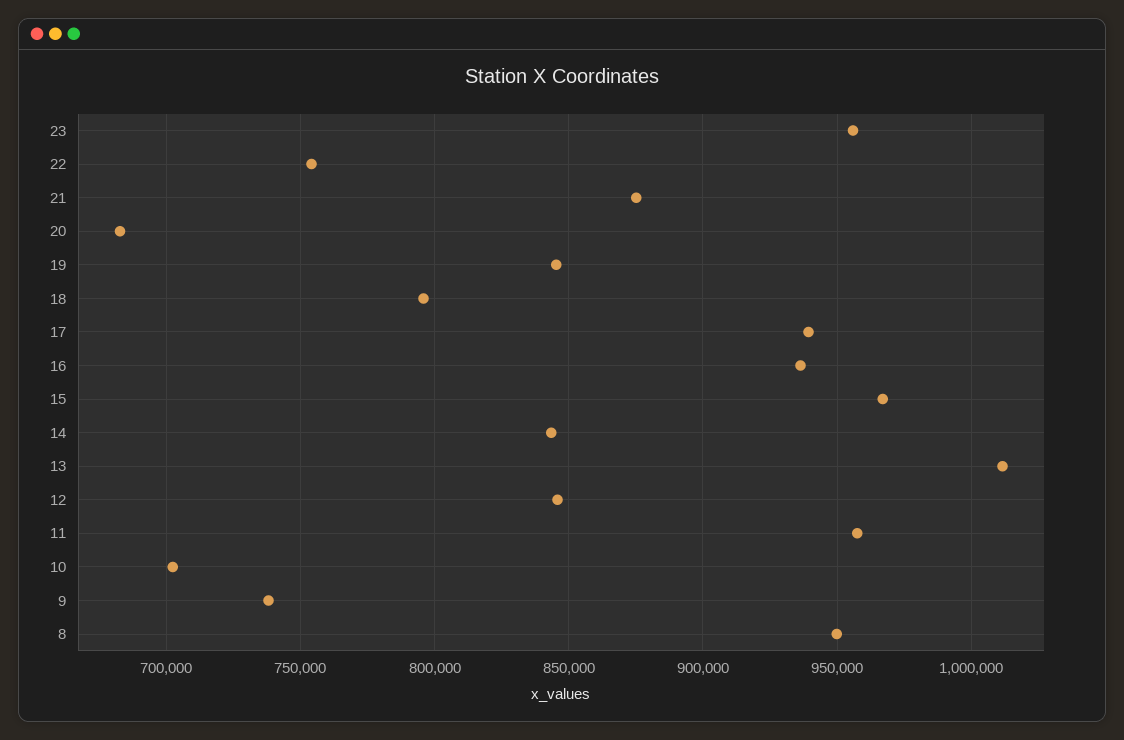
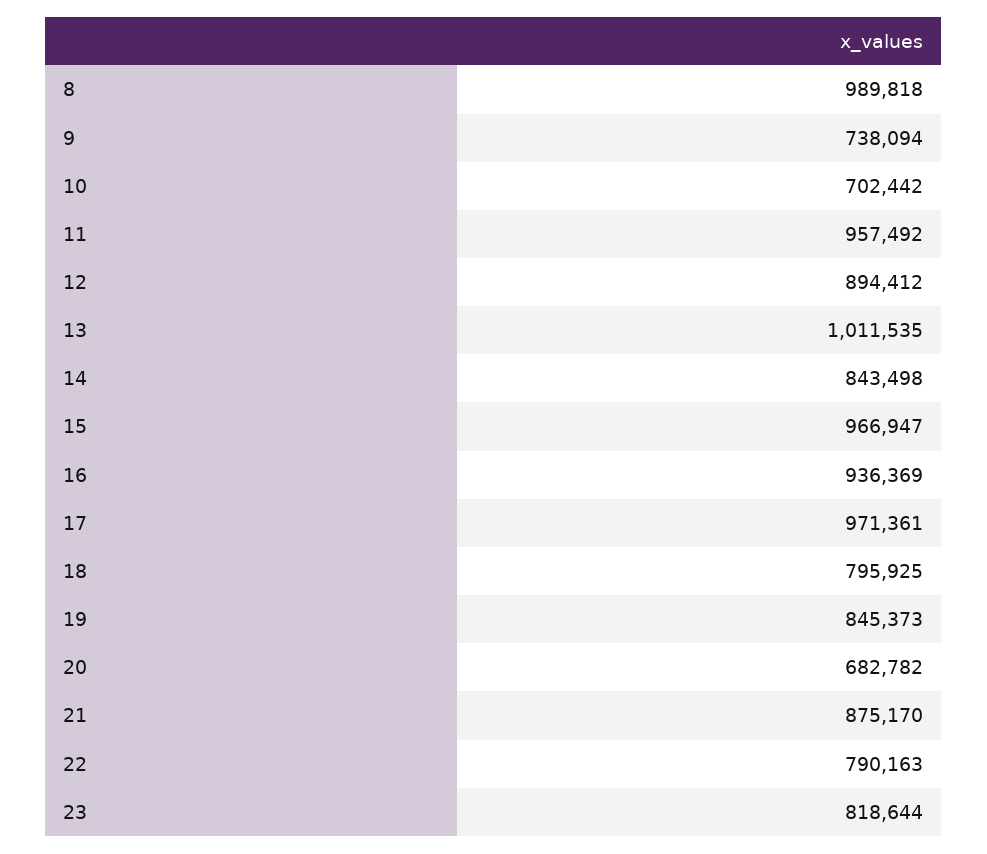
23: 955000 -> 818644
22: 755000 -> 790163
17: 940000 -> 971361
12: 845000 -> 894412
8: 950000 -> 989818

